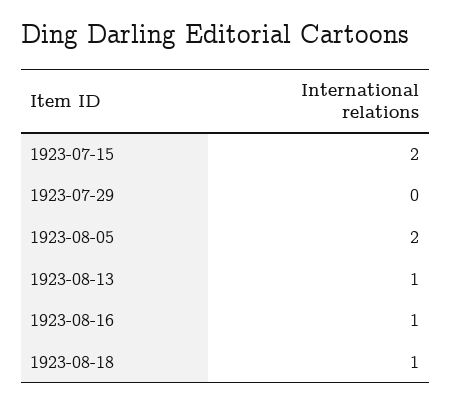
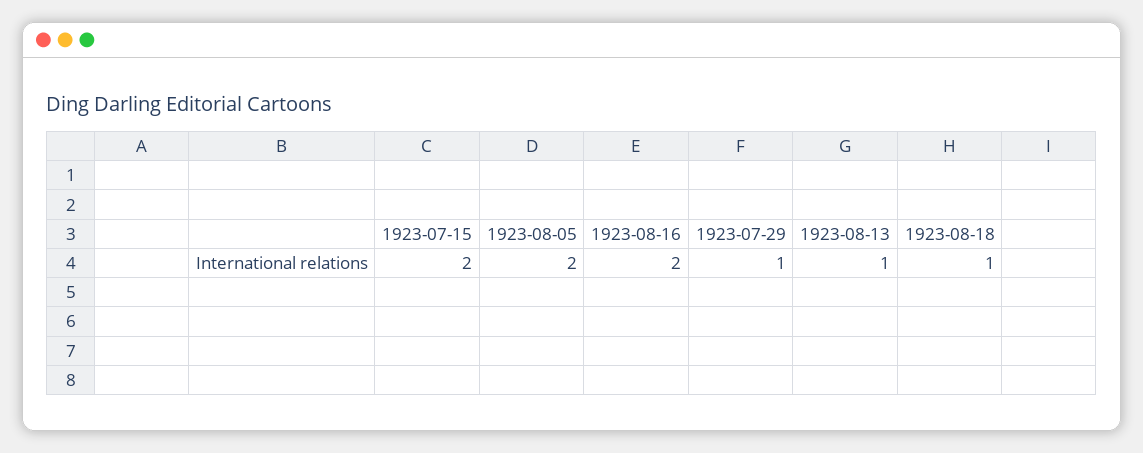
1923-07-29: 0 -> 1
1923-08-16: 1 -> 2

